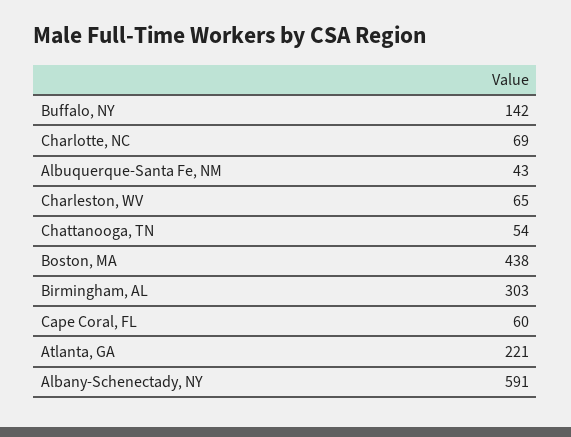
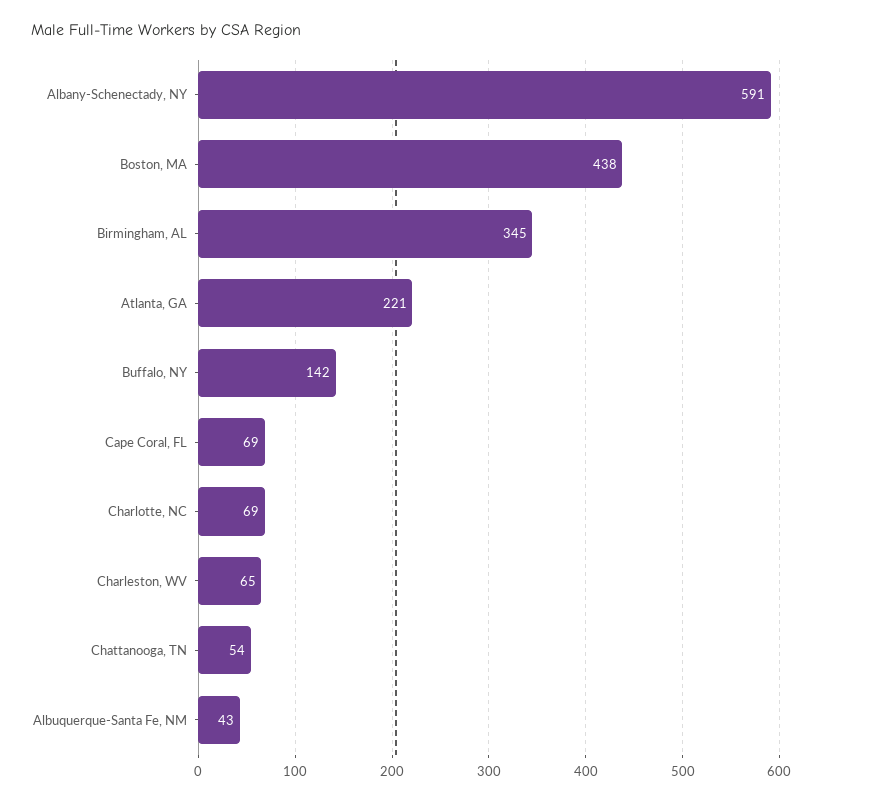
Birmingham, AL: 303 -> 345
Cape Coral, FL: 60 -> 69

